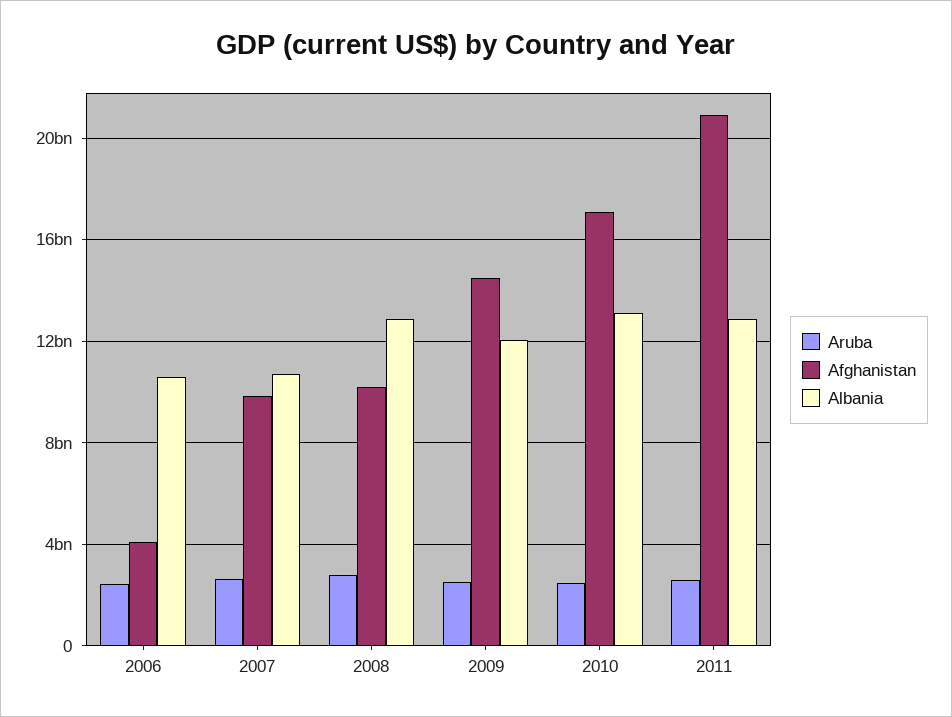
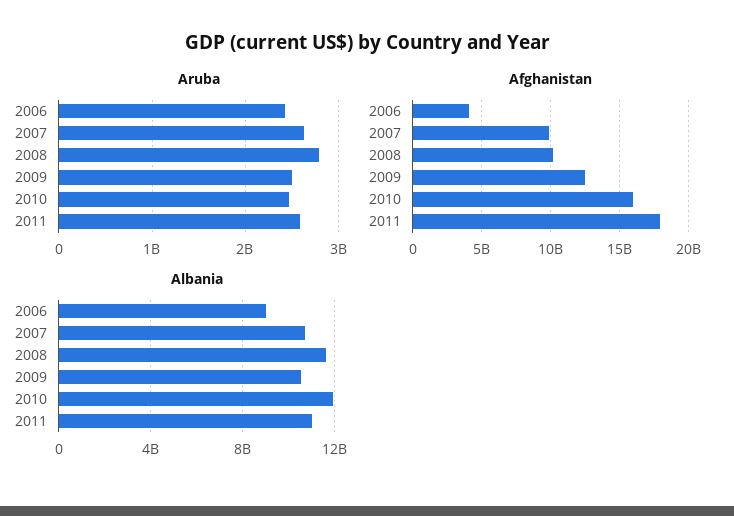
Albania, 2006: 10500000000 -> 9000000000
Albania, 2008: 13000000000 -> 11500000000
Afghanistan, 2009: 14500000000 -> 12500000000
Albania, 2009: 12000000000 -> 10500000000
Afghanistan, 2010: 17000000000 -> 16000000000
Albania, 2010: 13000000000 -> 12000000000
Afghanistan, 2011: 21000000000 -> 18000000000
Albania, 2011: 13000000000 -> 11000000000

